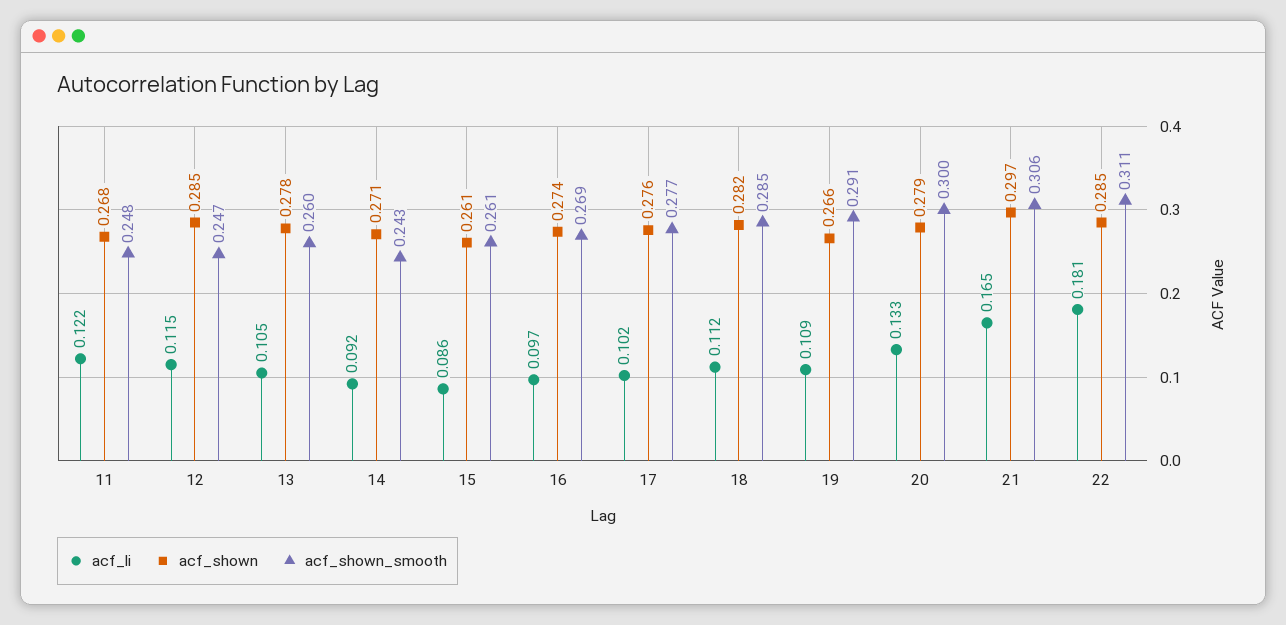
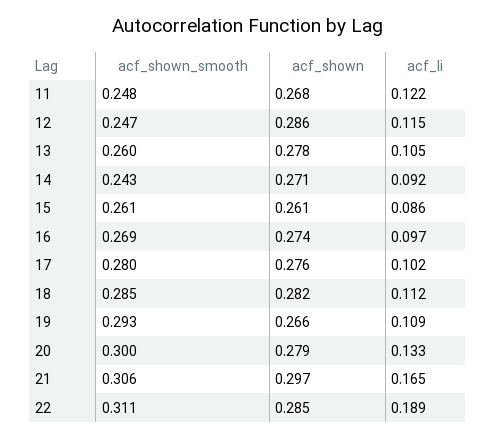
acf_shown, 12: 0.285 -> 0.286
acf_shown_smooth, 17: 0.277 -> 0.28
acf_shown_smooth, 19: 0.291 -> 0.293
acf_li, 22: 0.181 -> 0.189

